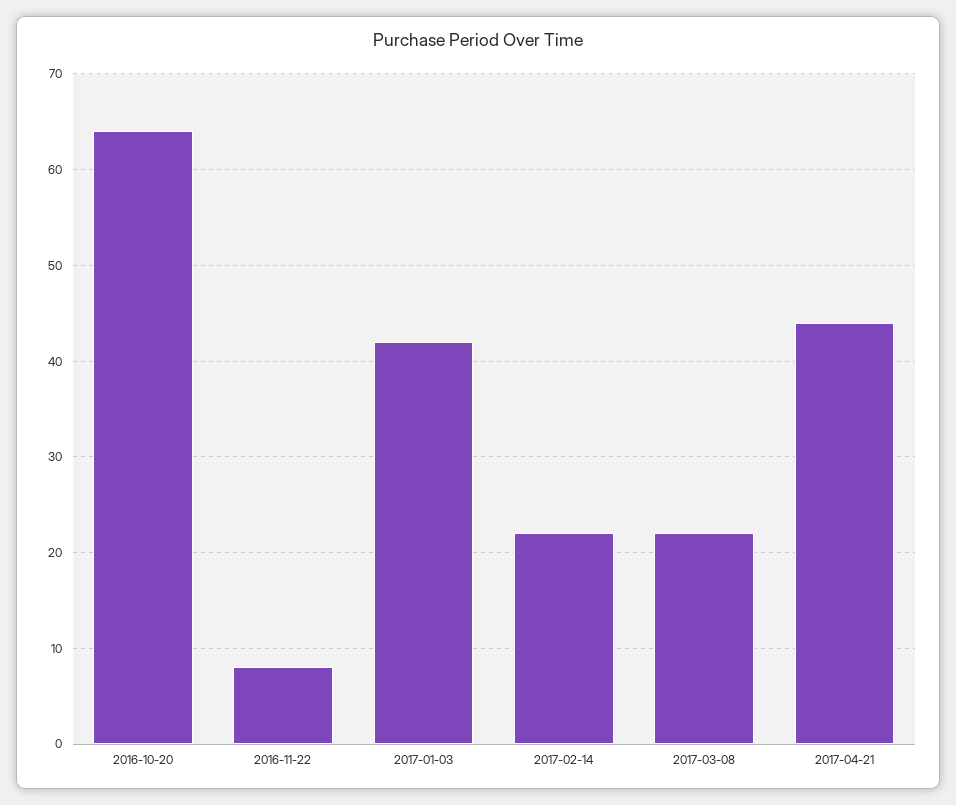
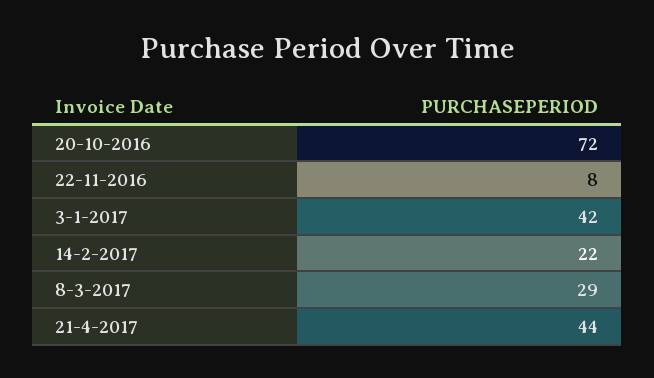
2016-10-20: 64 -> 72
2017-03-08: 22 -> 29

